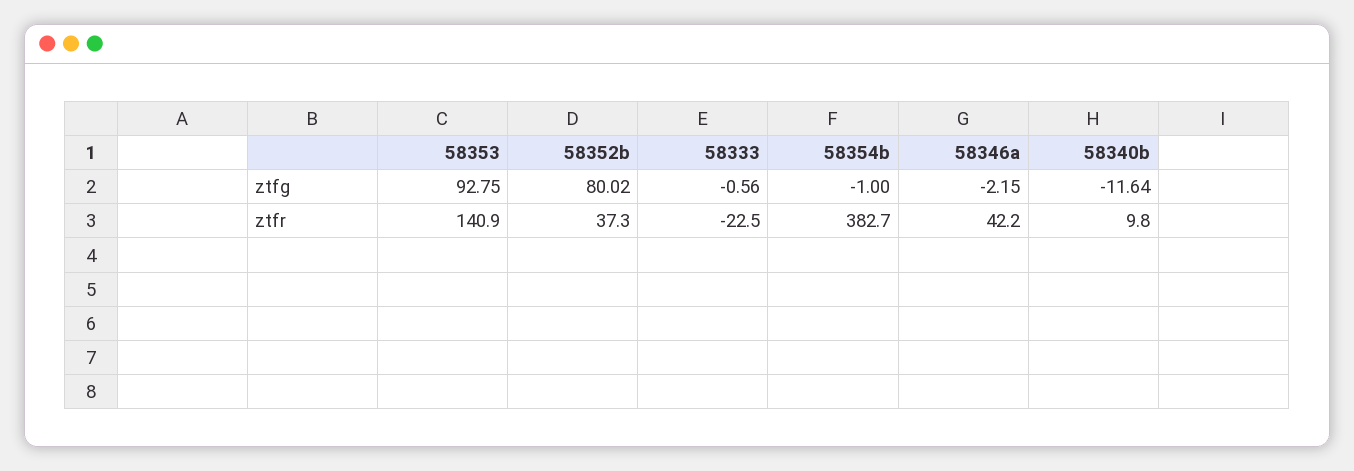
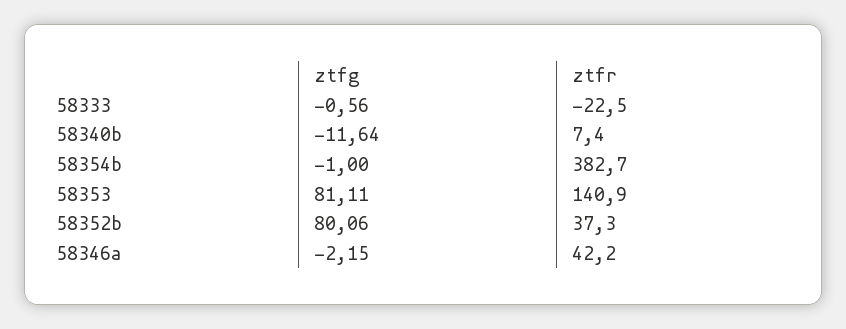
58353, ztfg: 92.75 -> 81.11
58352b, ztfg: 80.02 -> 80.06
58340b, ztfr: 9.8 -> 7.4

